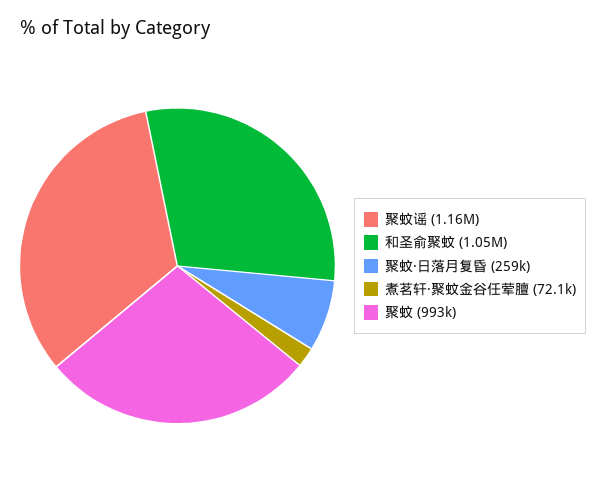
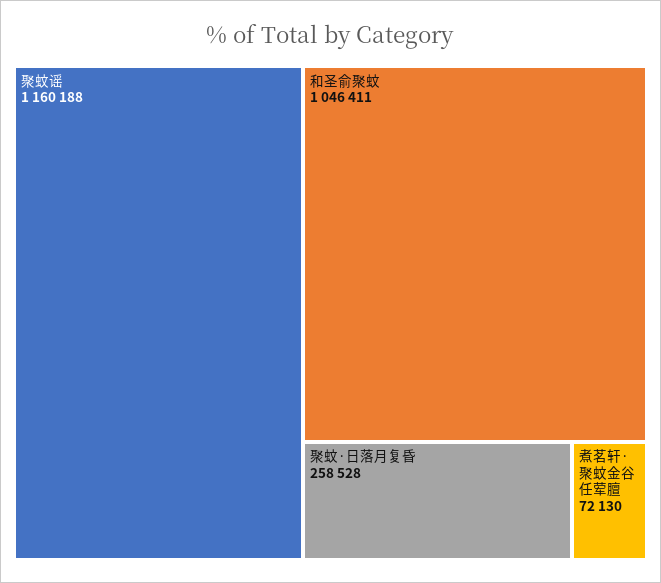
聚蚊: 993000 -> none

